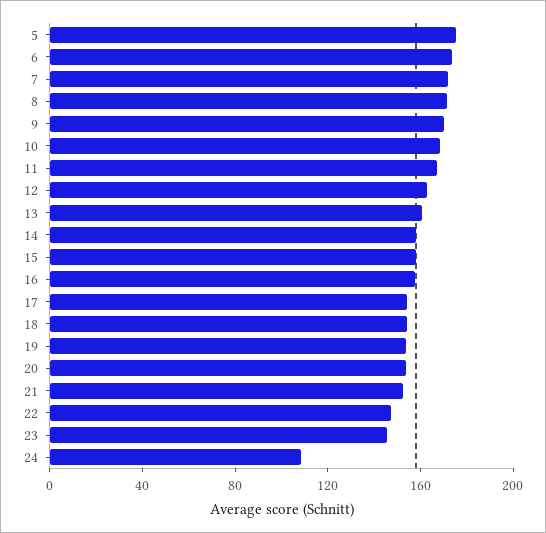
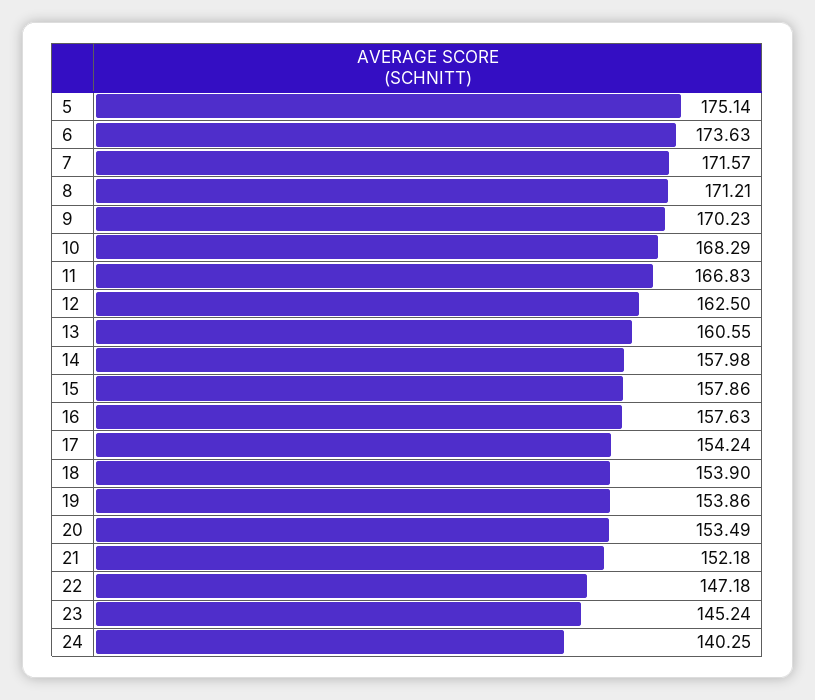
24: 110 -> 140.25

